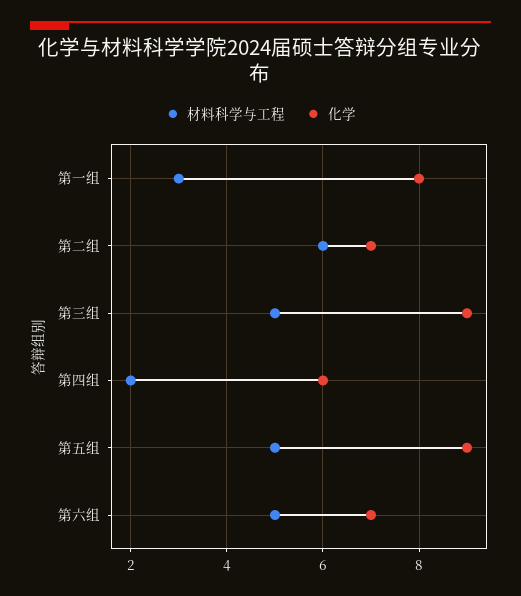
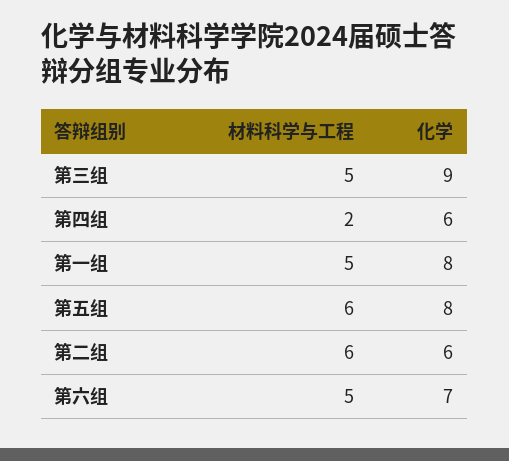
材料科学与工程, 第一组: 3 -> 5
化学, 第二组: 7 -> 6
材料科学与工程, 第五组: 5 -> 6
化学, 第五组: 9 -> 8

